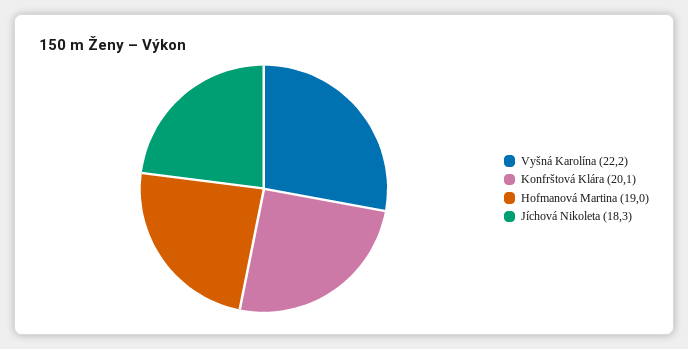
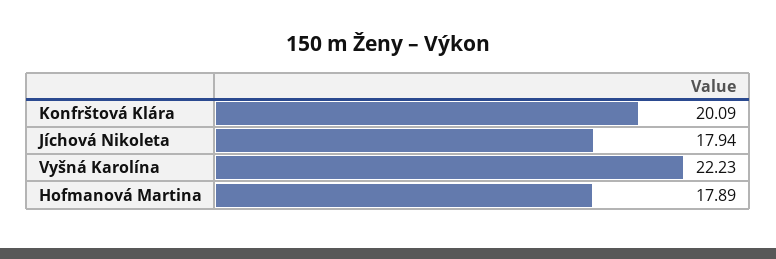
Hofmanová Martina: 19 -> 17.89
Jíchová Nikoleta: 18.3 -> 17.94

